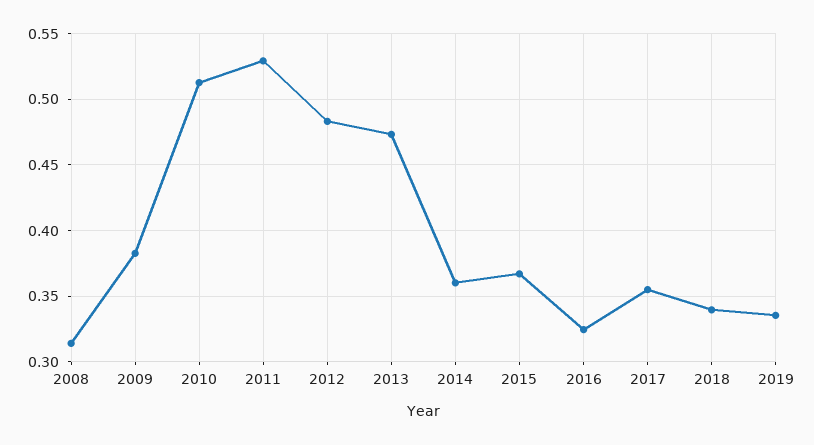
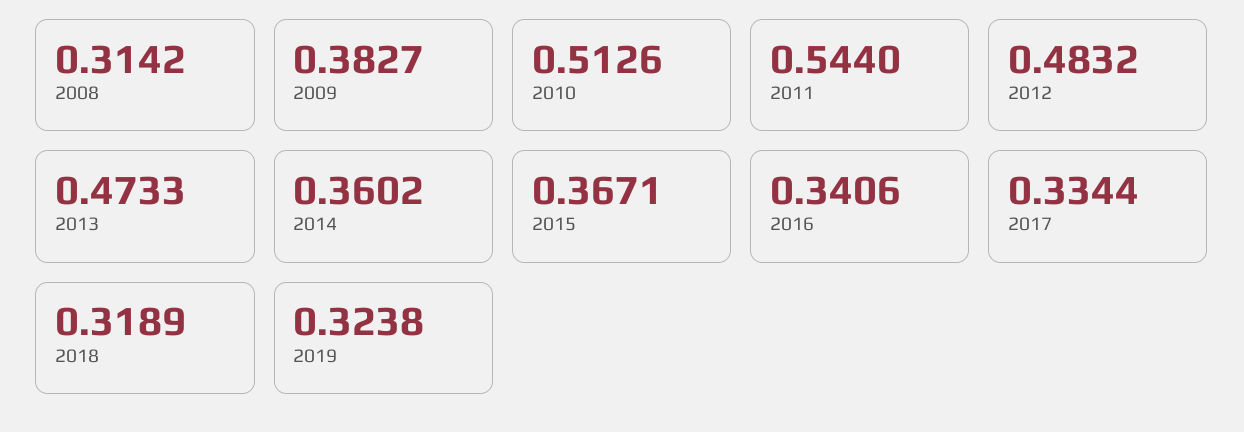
2011: 0.53 -> 0.544
2016: 0.325 -> 0.3406
2017: 0.355 -> 0.3344
2018: 0.34 -> 0.3189
2019: 0.335 -> 0.3238

